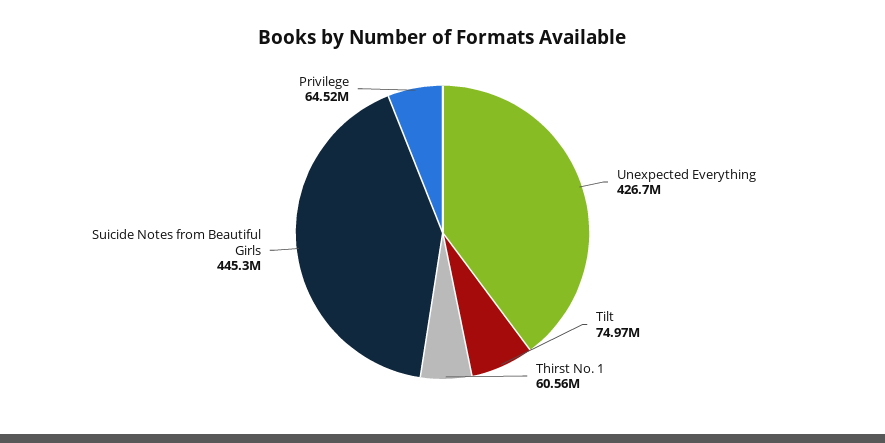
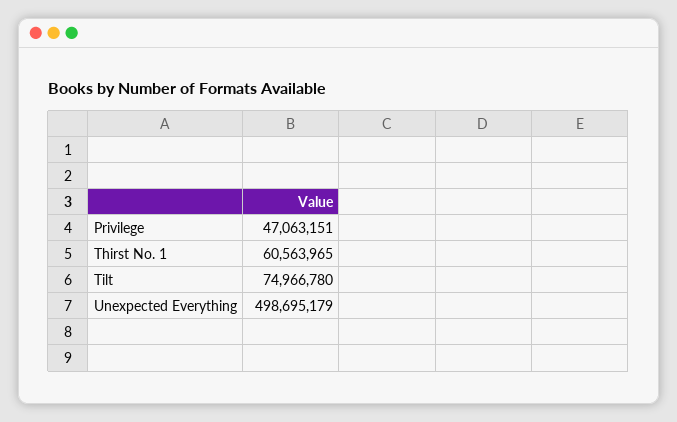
Unexpected Everything: 426700000 -> 498695179
Suicide Notes from Beautiful Girls: 445300000 -> none
Privilege: 64520000 -> 47063151

